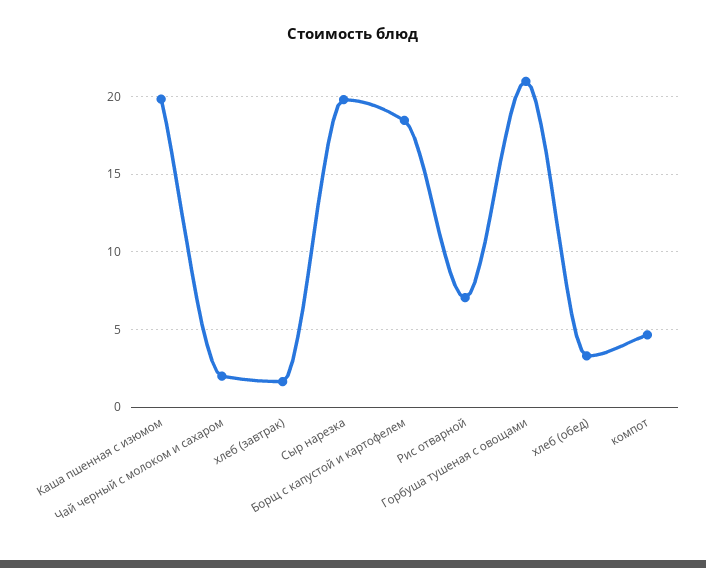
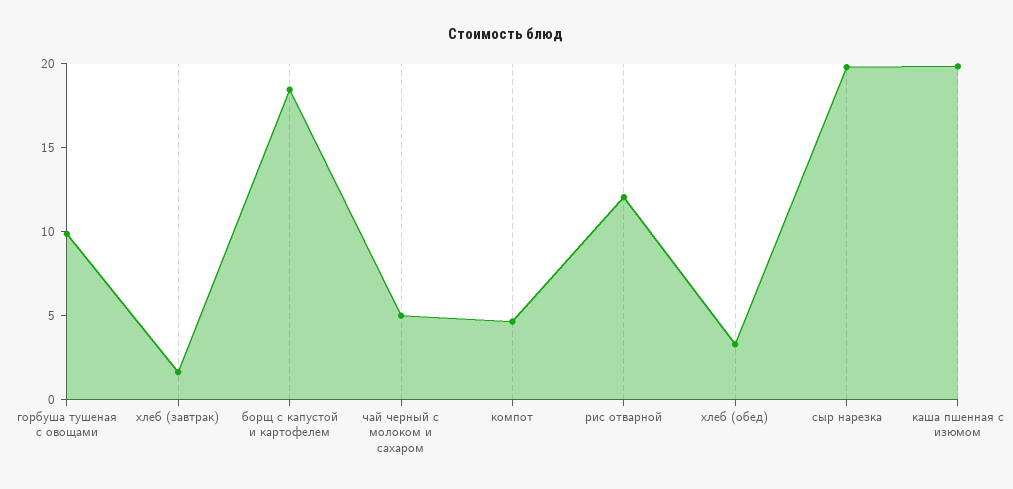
Чай черный с молоком и сахаром: 2 -> 5
Рис отварной: 7 -> 12
Горбуша тушеная с овощами: 21 -> 10

